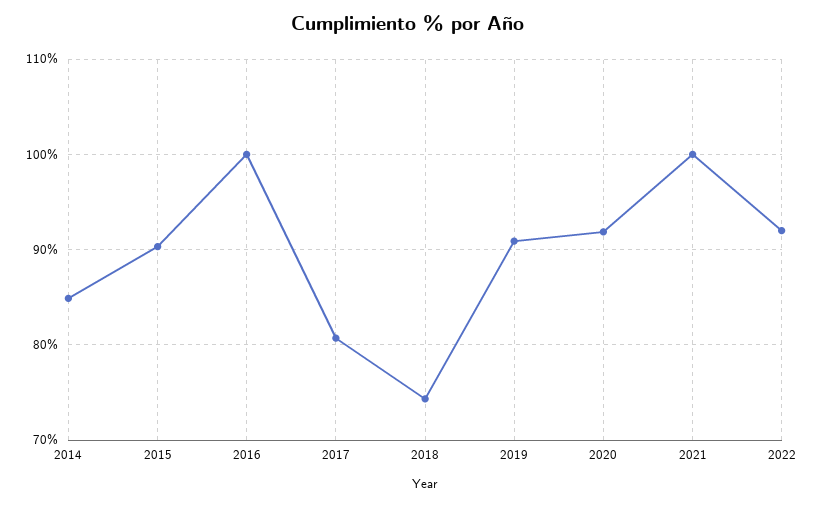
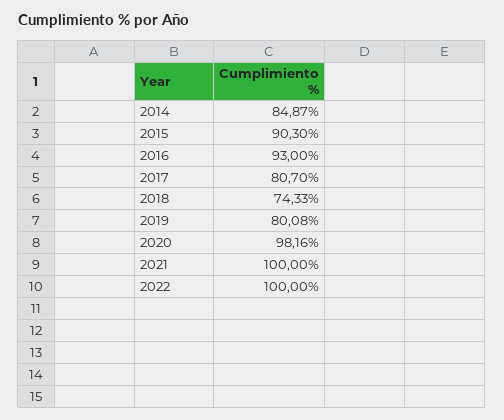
2016: 100 -> 93
2019: 91 -> 80.08
2020: 92 -> 98.16
2022: 92 -> 100

